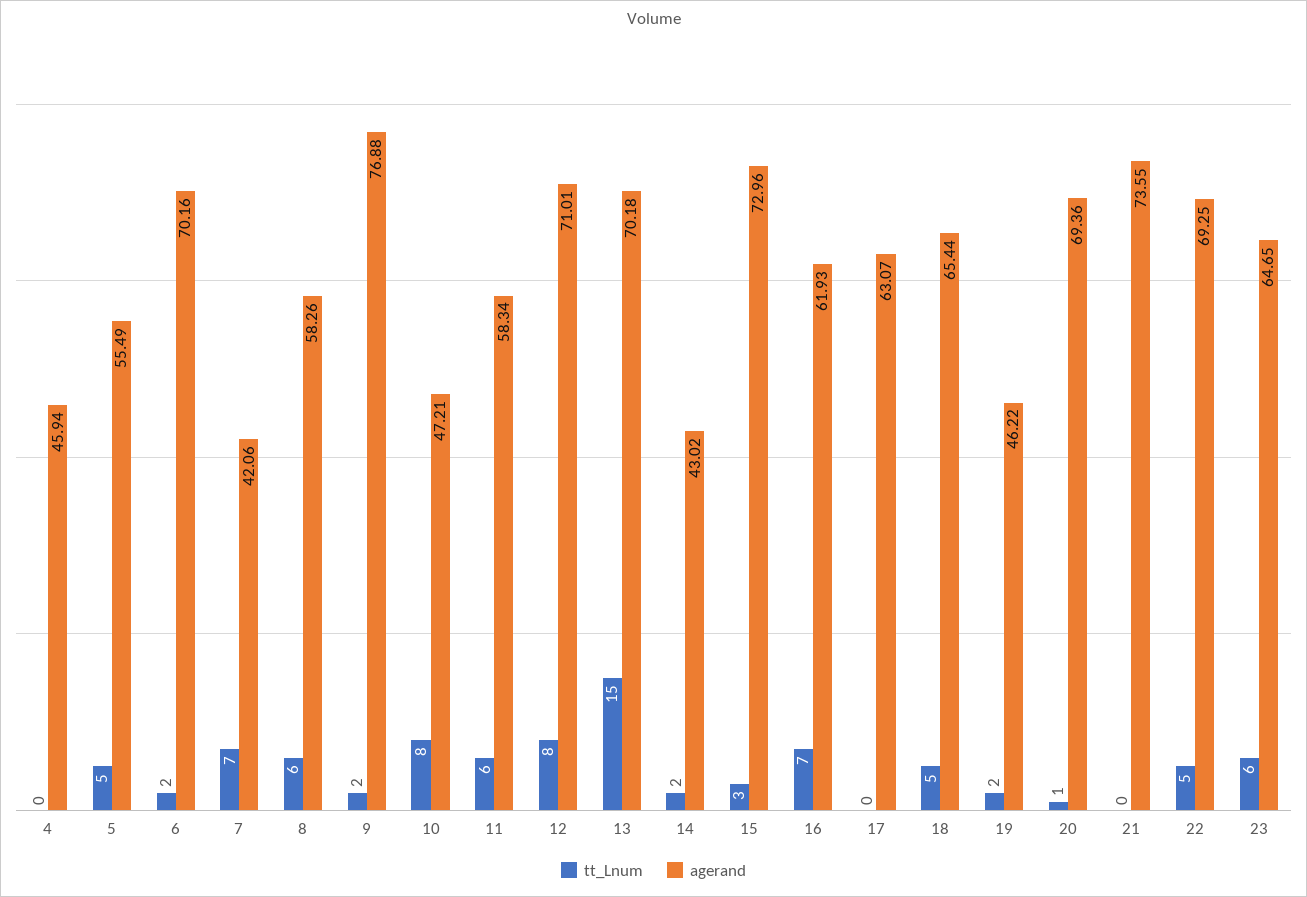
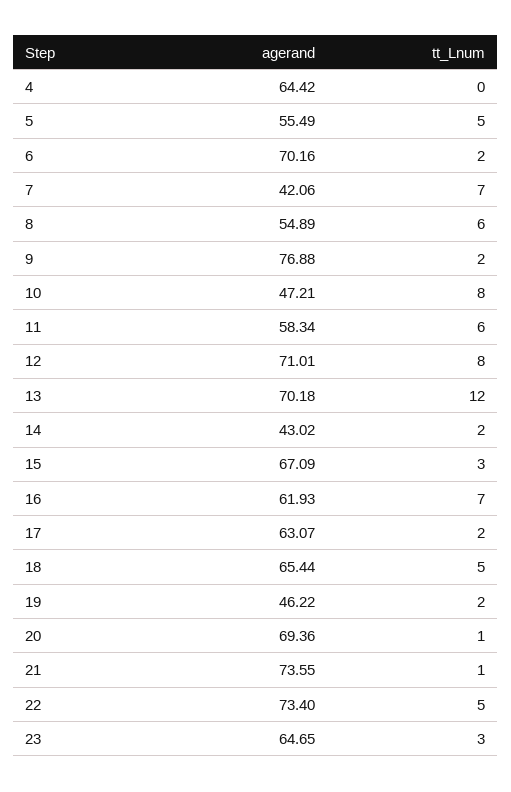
agerand, 4: 45.94 -> 64.42
agerand, 8: 58.26 -> 54.89
tt_Lnum, 13: 15 -> 12
agerand, 15: 72.96 -> 67.09
tt_Lnum, 17: 0 -> 2
tt_Lnum, 21: 0 -> 1
agerand, 22: 69.25 -> 73.4
tt_Lnum, 23: 6 -> 3

